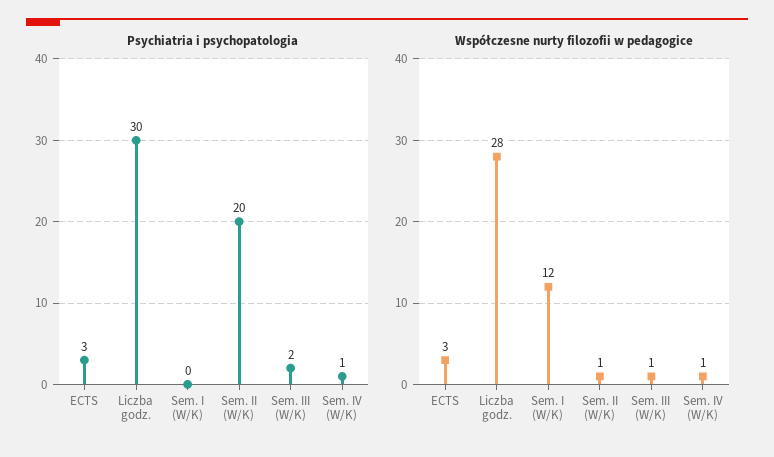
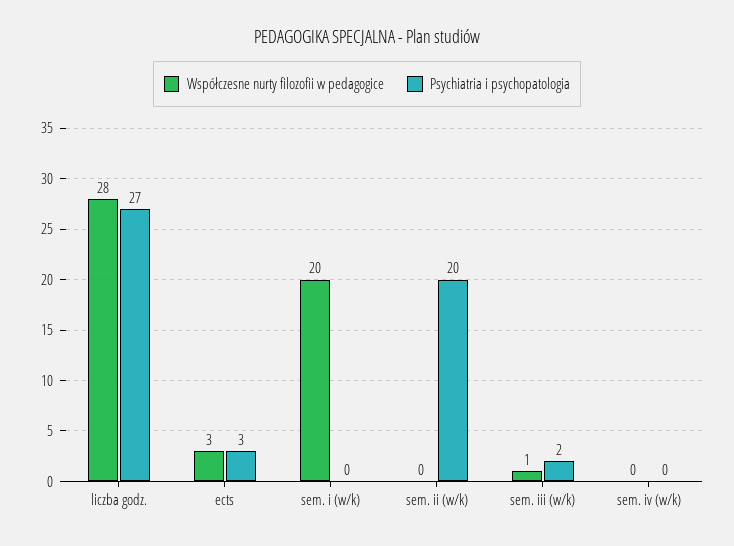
Psychiatria i psychopatologia, Liczba godz.: 30 -> 27
Psychiatria i psychopatologia, Sem. IV (W/K): 1 -> 0
Współczesne nurty filozofii w pedagogice, Sem. I (W/K): 12 -> 20
Współczesne nurty filozofii w pedagogice, Sem. II (W/K): 1 -> 0
Współczesne nurty filozofii w pedagogice, Sem. IV (W/K): 1 -> 0

